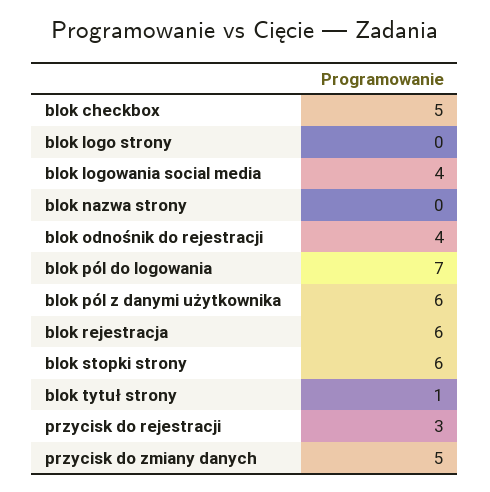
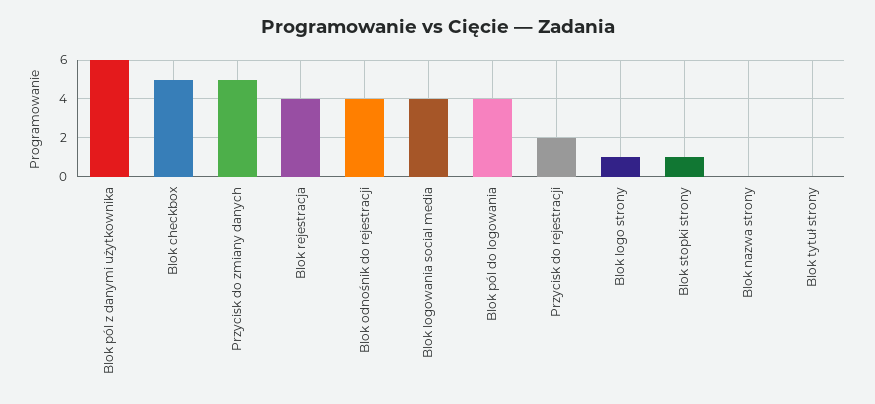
blok logo strony: 0 -> 1
blok pól do logowania: 7 -> 4
blok rejestracja: 6 -> 4
blok stopki strony: 6 -> 1
blok tytuł strony: 1 -> 0
przycisk do rejestracji: 3 -> 2

